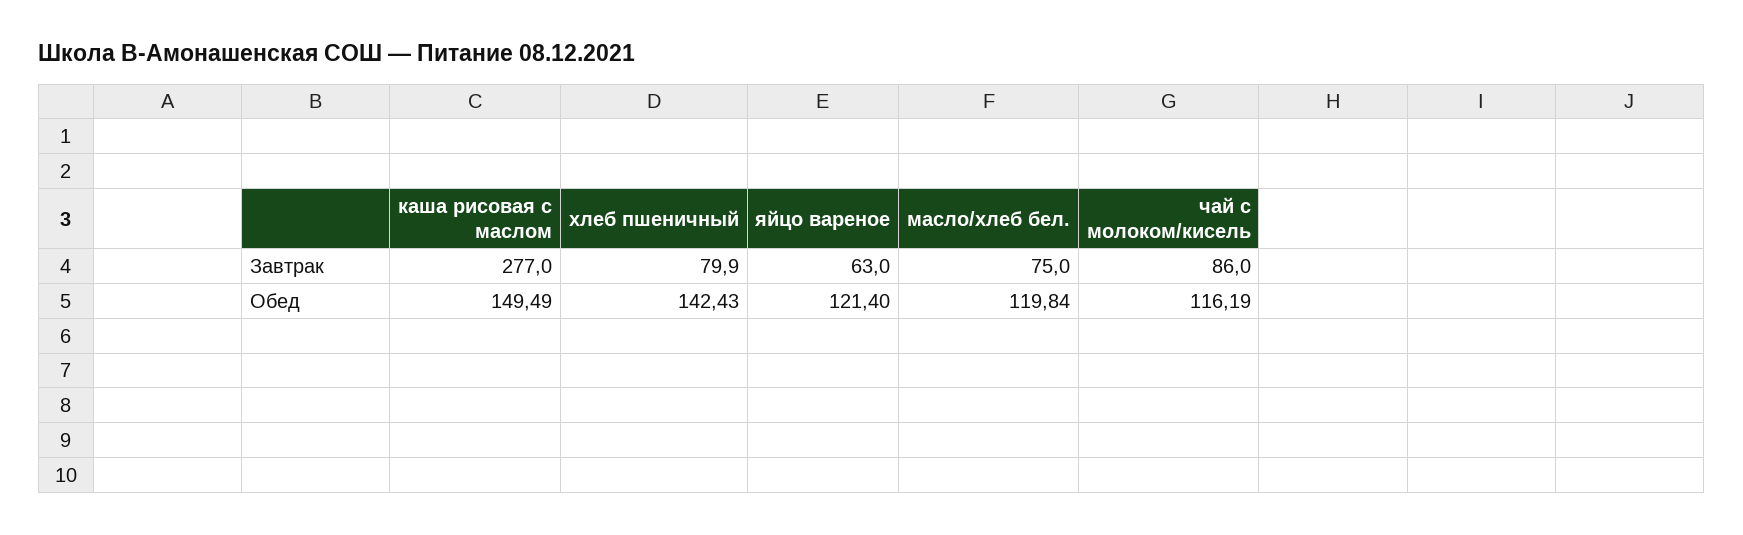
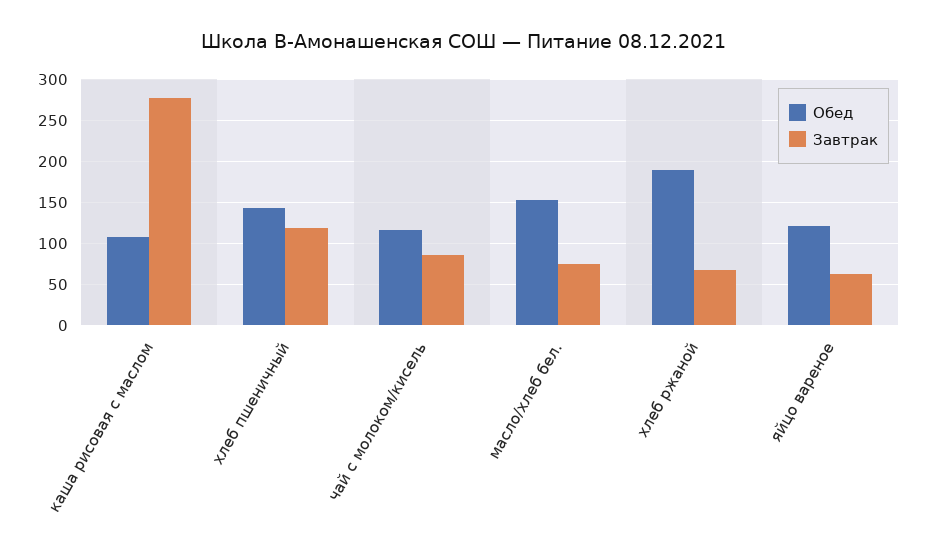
Завтрак, хлеб пшеничный: 79.9 -> 120
Обед, каша рисовая с маслом: 149.49 -> 110
Обед, масло/хлеб бел.: 119.84 -> 150
Обед, хлеб ржаной: none -> 190
Завтрак, хлеб ржаной: none -> 70

